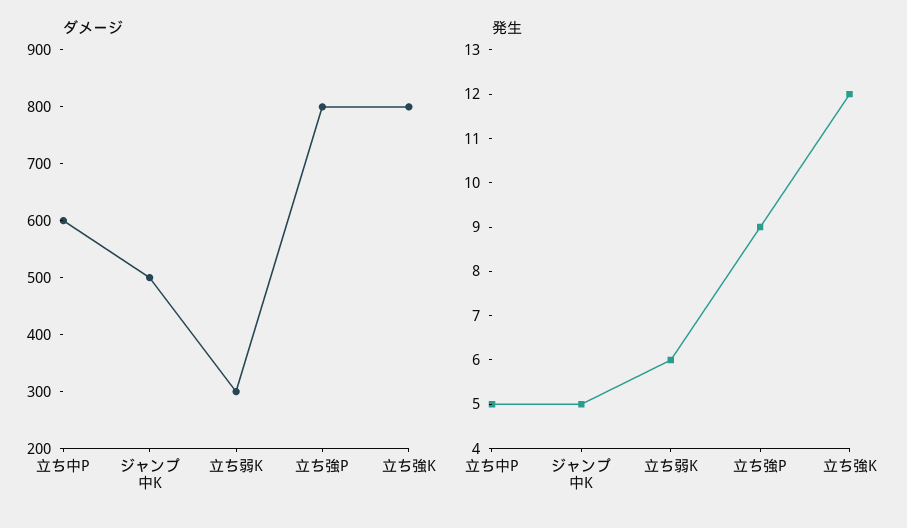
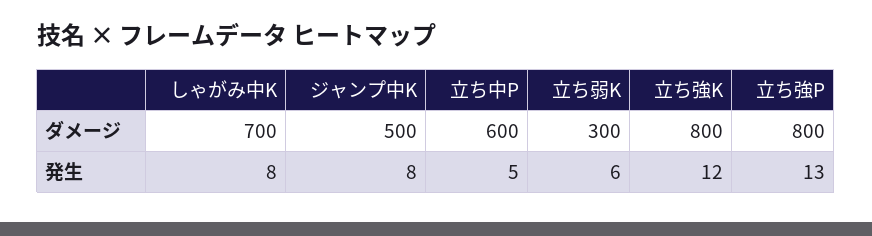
発生, ジャンプ中K: 5 -> 8
発生, 立ち強P: 9 -> 13
ダメージ, しゃがみ中K: none -> 700
発生, しゃがみ中K: none -> 8

